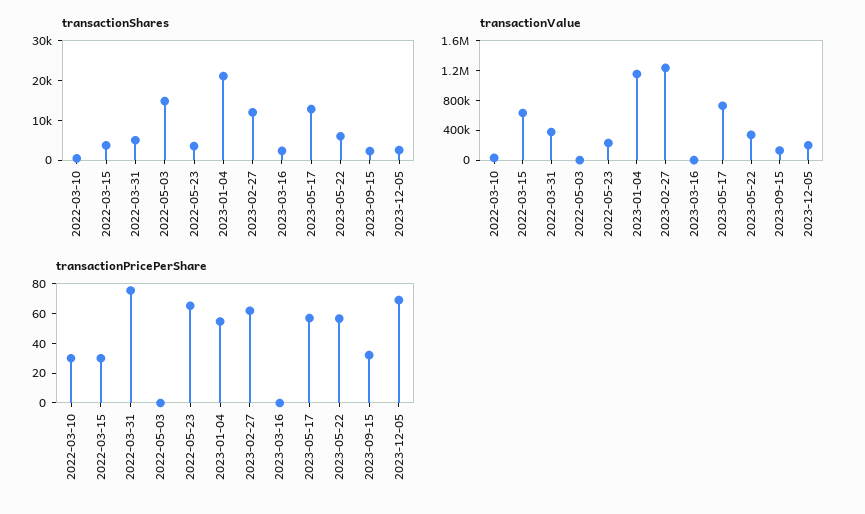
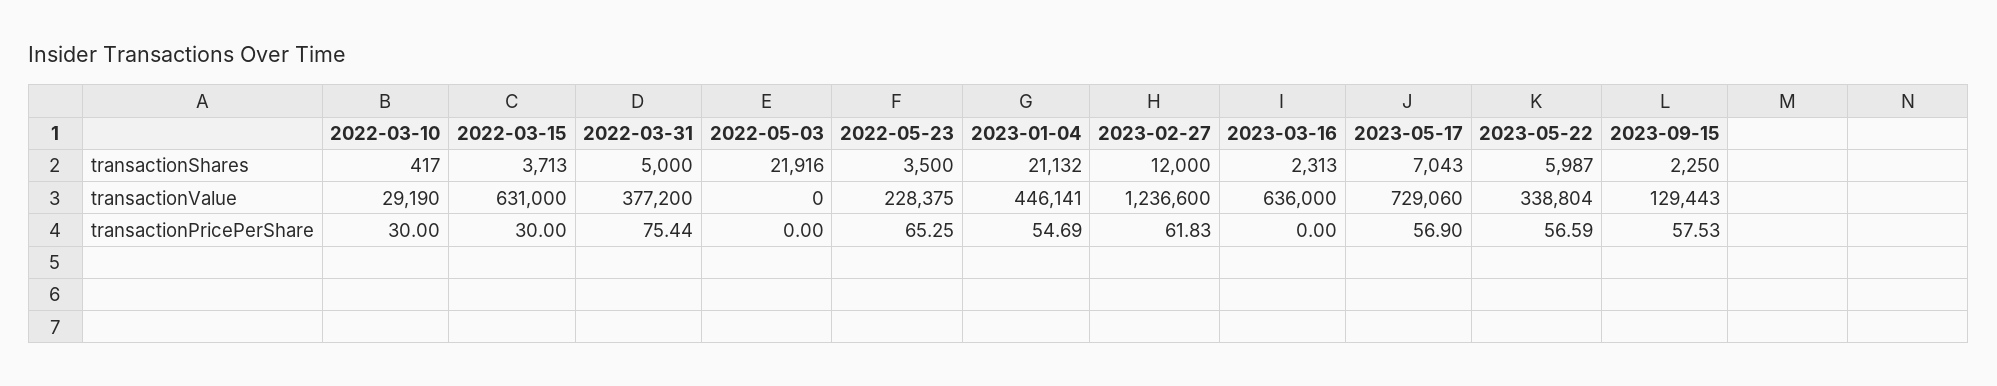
transactionShares, 2022-05-03: 15000 -> 21916
transactionShares, 2023-05-17: 12500 -> 7043
transactionShares, 2023-12-05: 2500 -> none
transactionValue, 2023-01-04: 1200000 -> 446141
transactionValue, 2023-03-16: 0 -> 636000
transactionValue, 2023-12-05: 200000 -> none
transactionPricePerShare, 2023-09-15: 30 -> 57.53
transactionPricePerShare, 2023-12-05: 70 -> none

